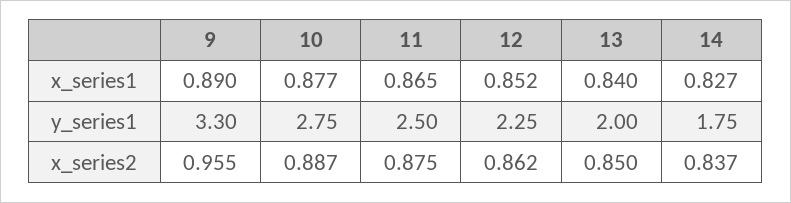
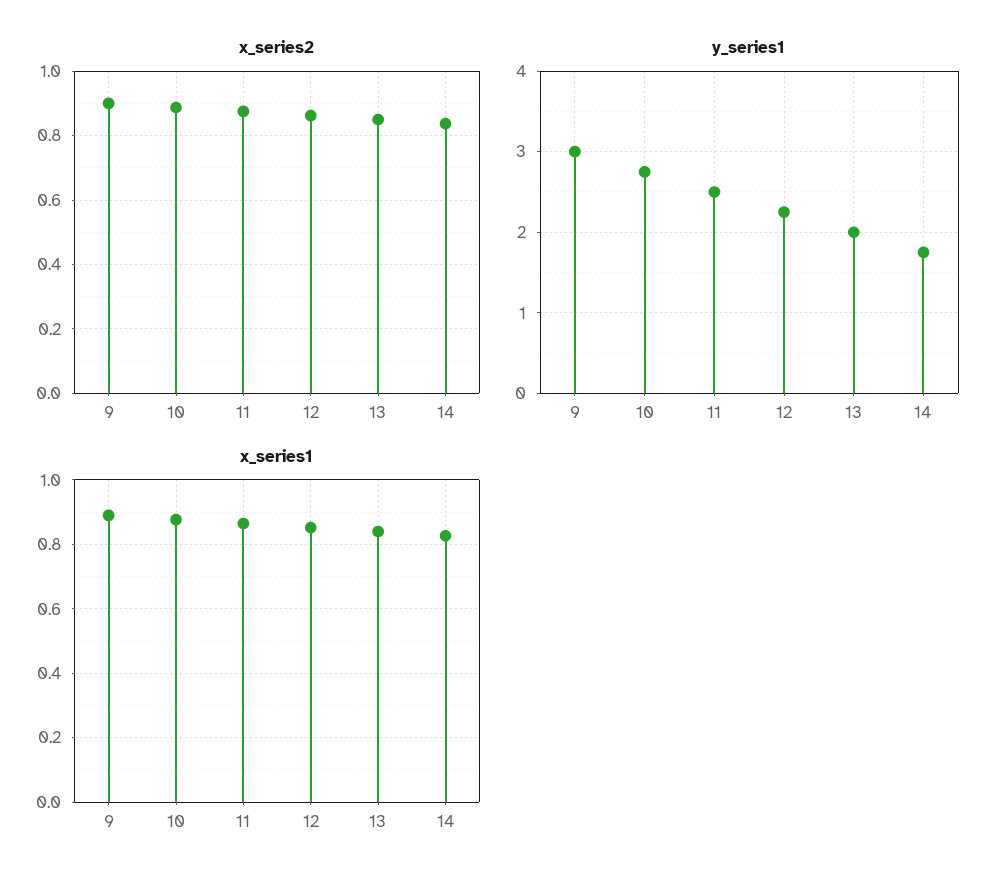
y_series1, 9: 3.3 -> 3
x_series2, 9: 0.955 -> 0.9

